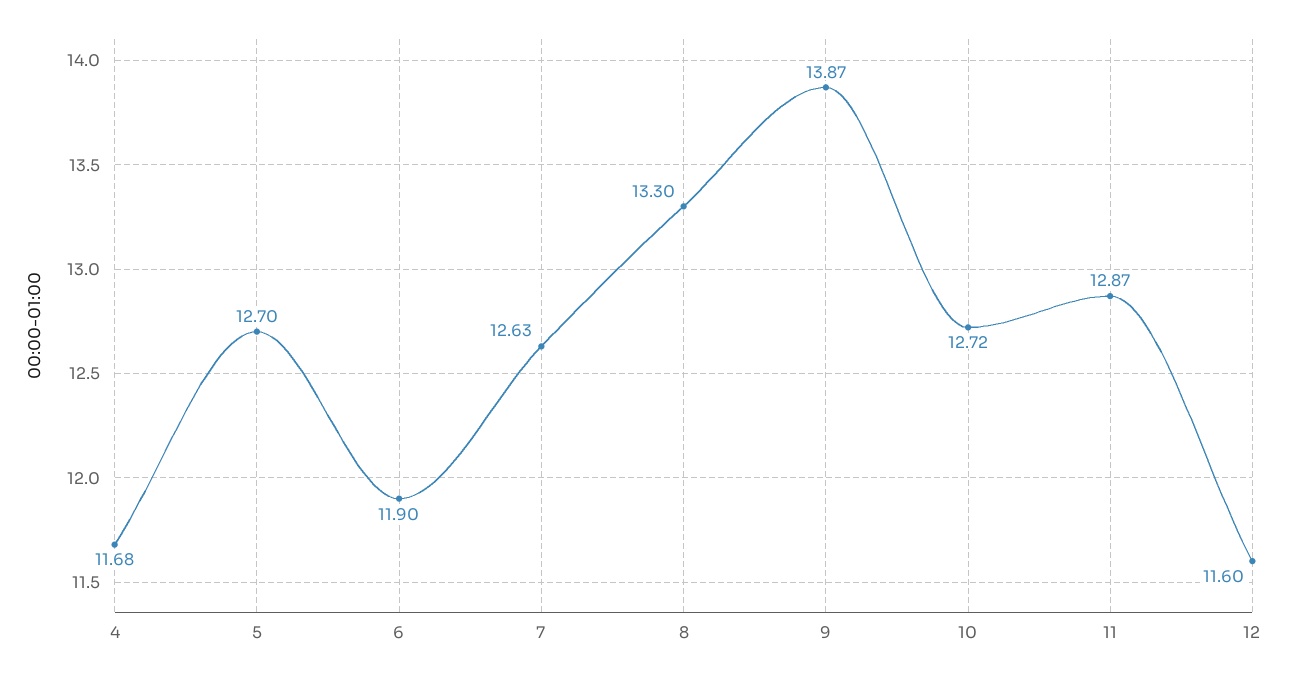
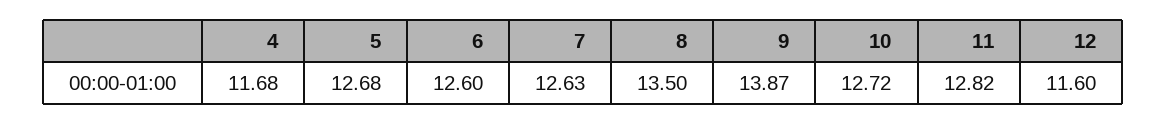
5: 12.7 -> 12.68
6: 11.9 -> 12.6
8: 13.3 -> 13.5
11: 12.87 -> 12.82

